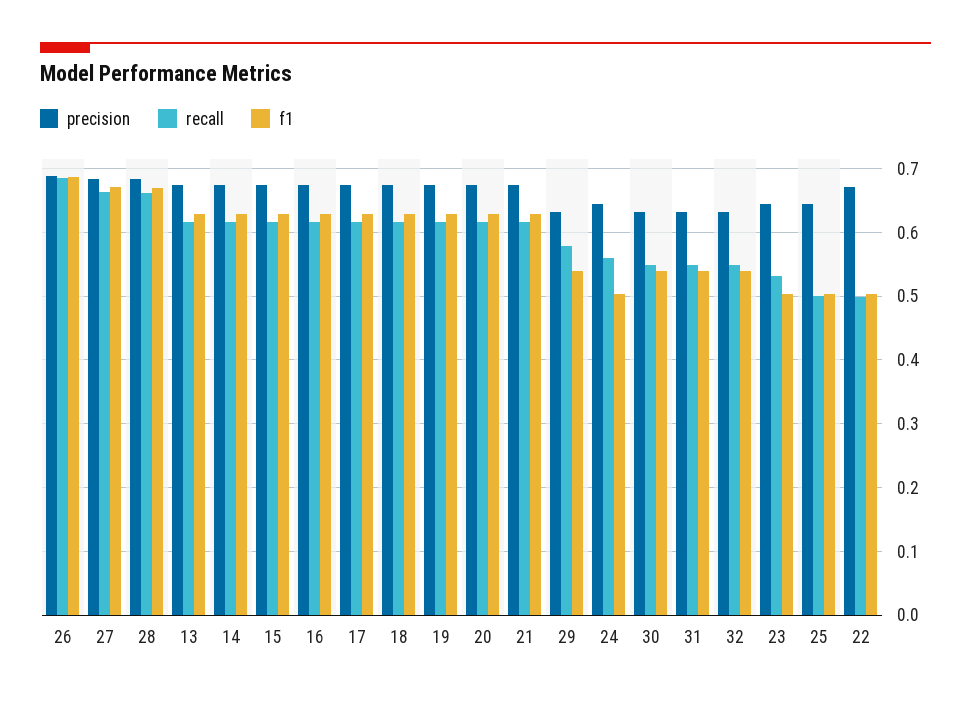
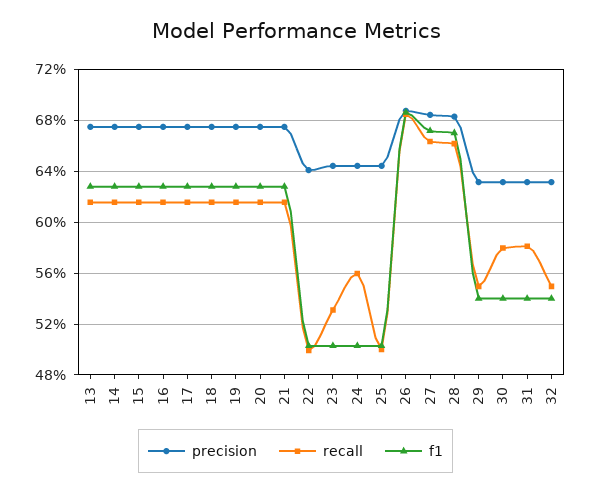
recall, 29: 0.58 -> 0.55
recall, 30: 0.55 -> 0.58
recall, 31: 0.55 -> 0.58
precision, 22: 0.67 -> 0.64

